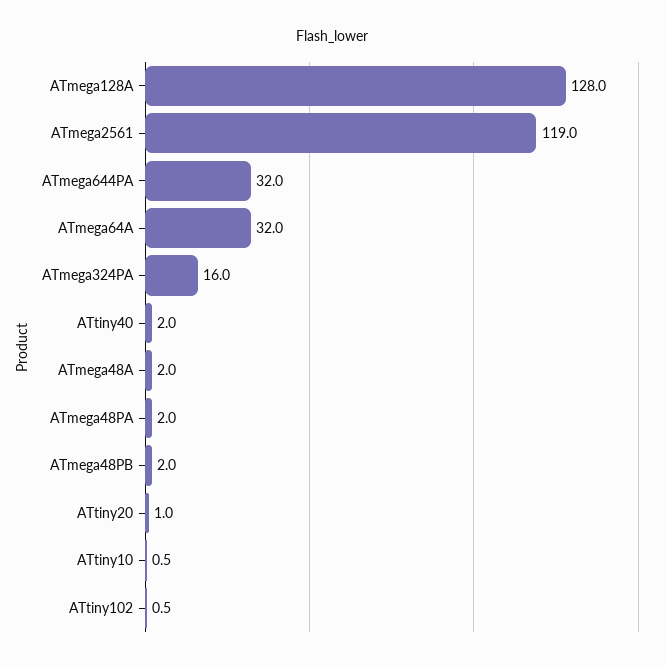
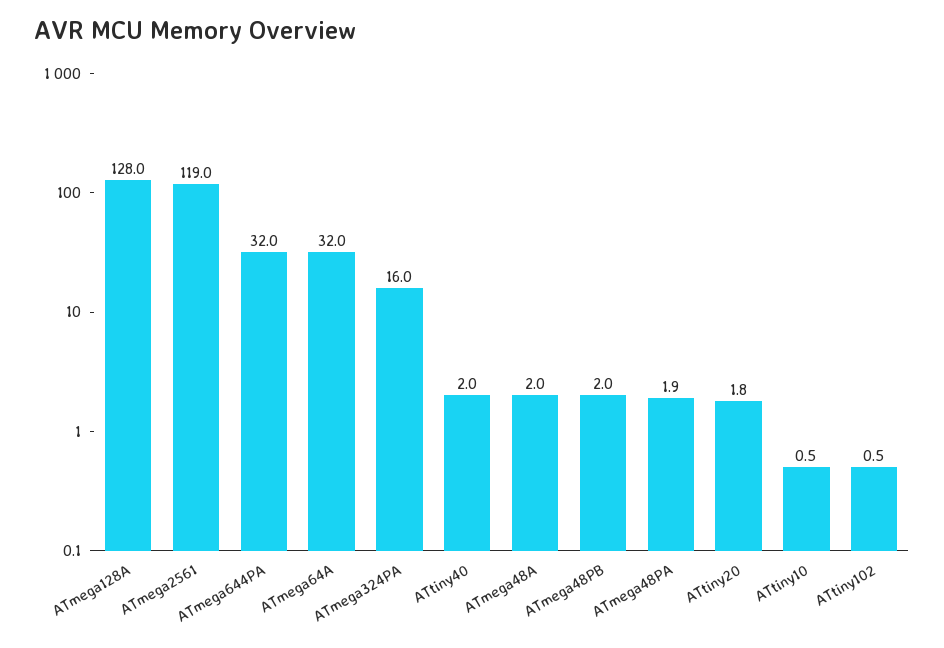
ATmega48PA: 2 -> 1.9
ATtiny20: 1 -> 1.8

